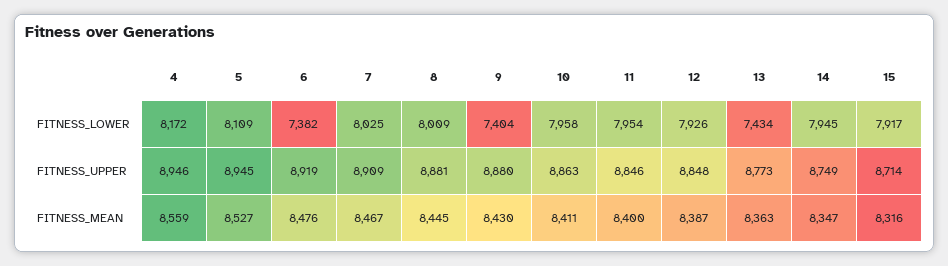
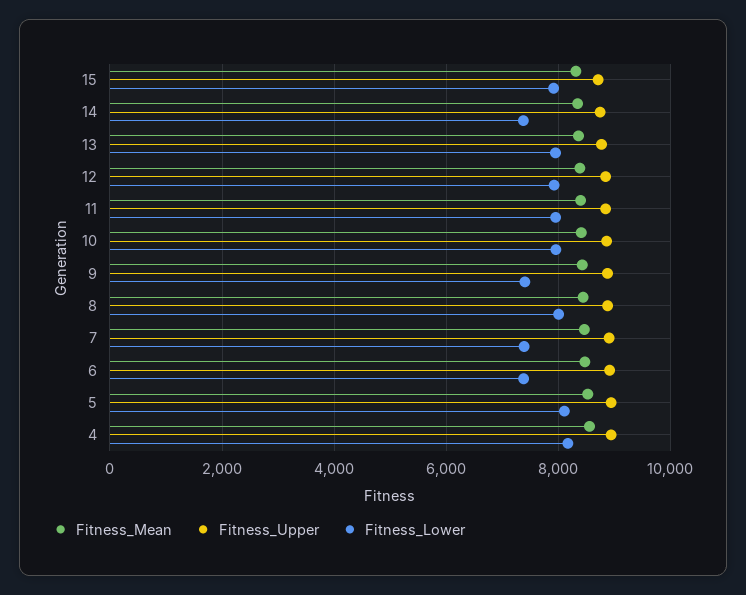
FITNESS_LOWER, 7: 8025 -> 7400
FITNESS_LOWER, 13: 7434 -> 8000
FITNESS_LOWER, 14: 7945 -> 7400

